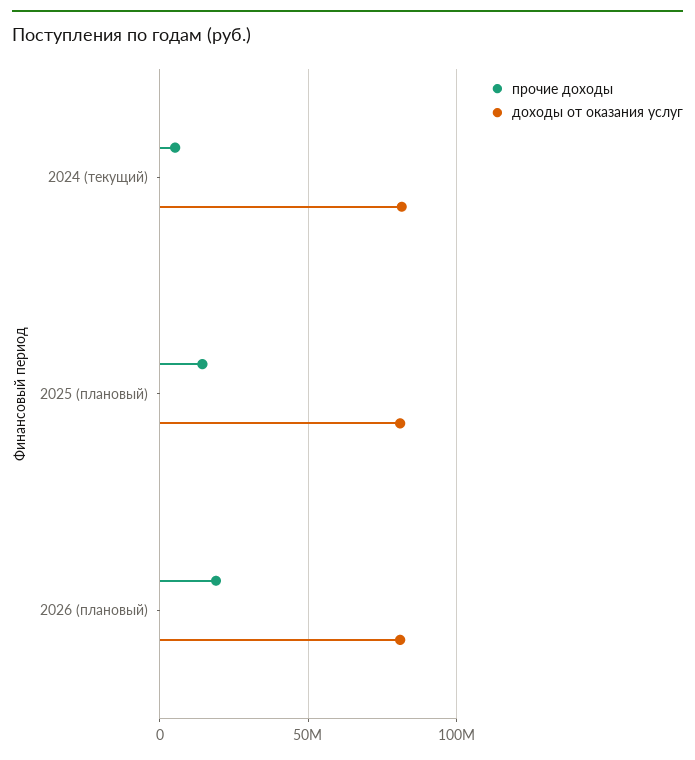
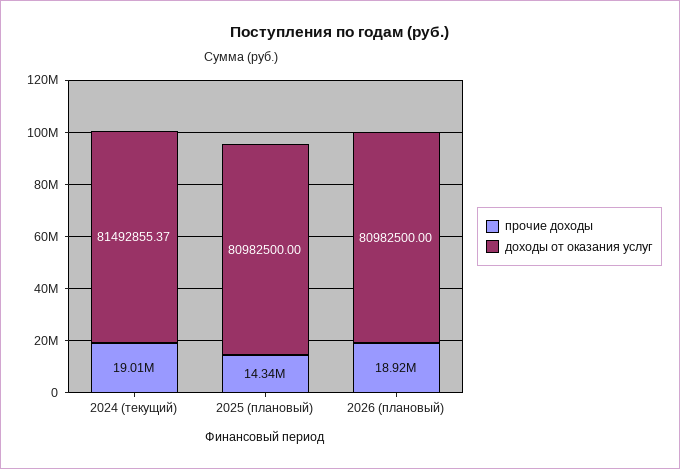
прочие доходы, 2024 (текущий): 5000000 -> 19010000

